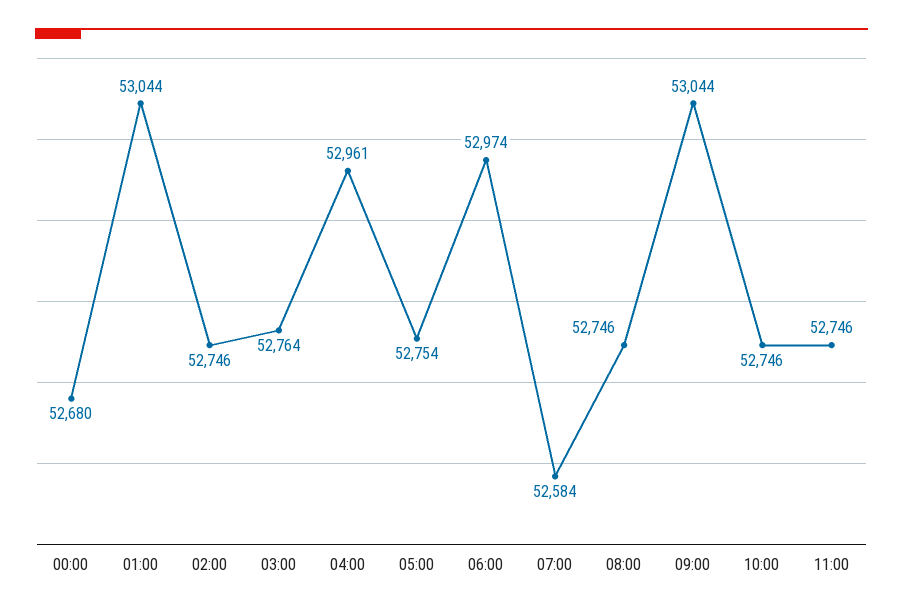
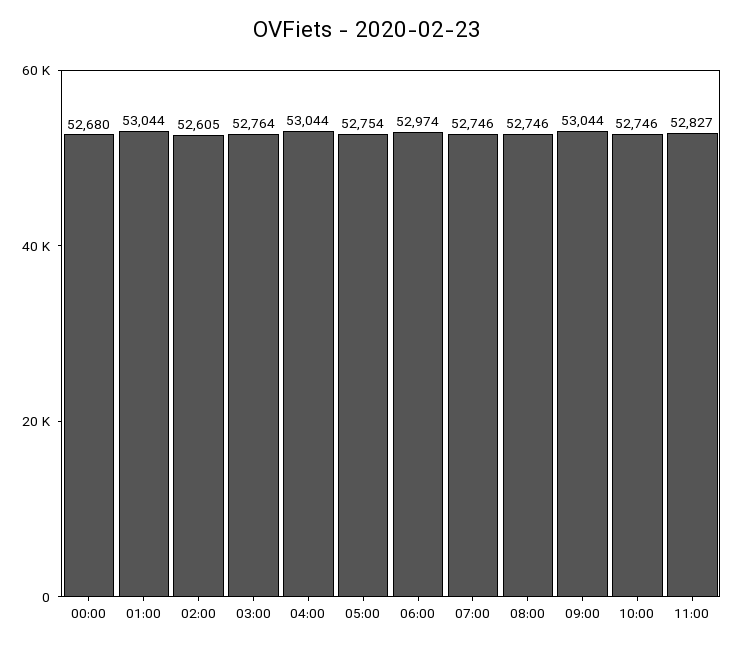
02:00: 52746 -> 52605
04:00: 52961 -> 53044
07:00: 52584 -> 52746
11:00: 52746 -> 52827

